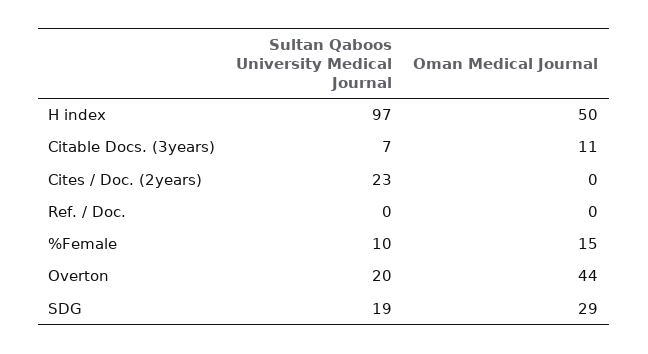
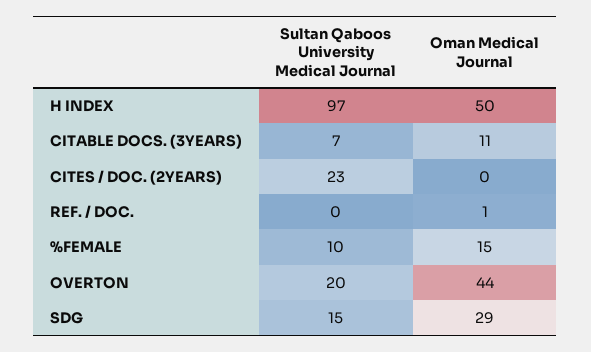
Oman Medical Journal, Ref. / Doc.: 0 -> 1
Sultan Qaboos University Medical Journal, SDG: 19 -> 15

